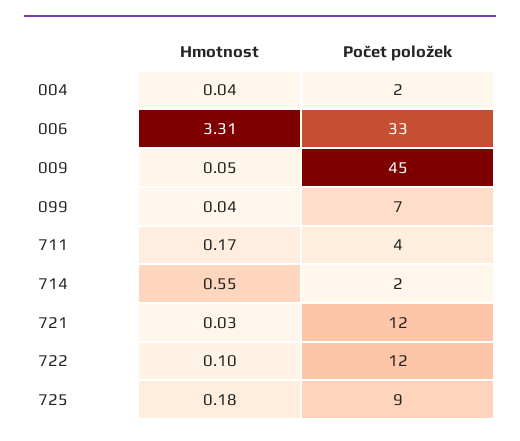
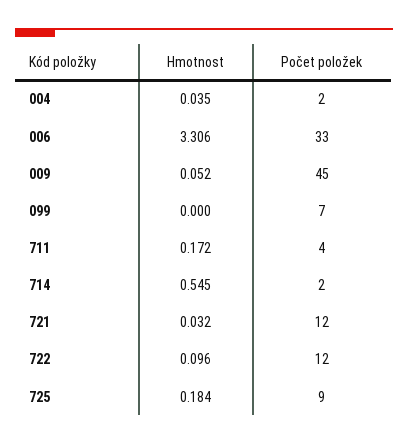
Hmotnost, 099: 0.04 -> 0

